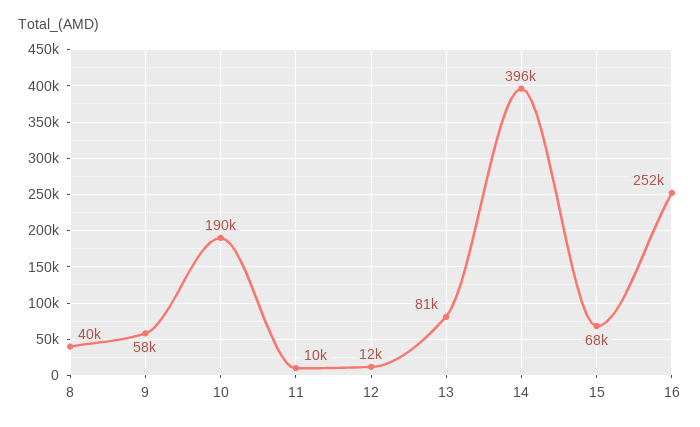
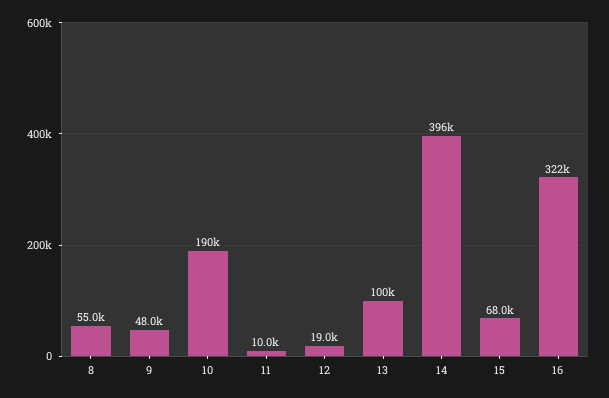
8: 40000 -> 55000
9: 58000 -> 48000
12: 12000 -> 19000
13: 81000 -> 100000
16: 252000 -> 322000

